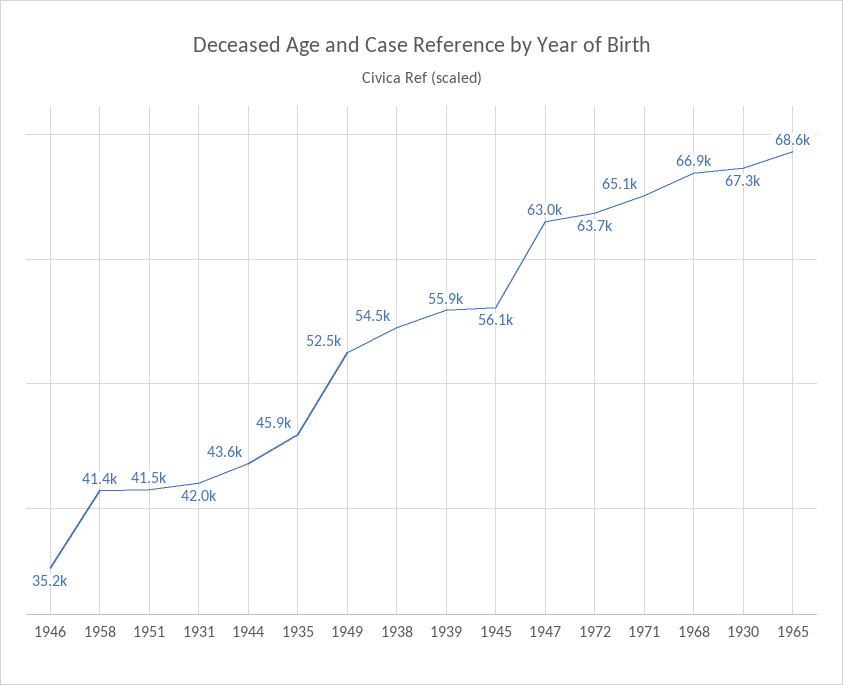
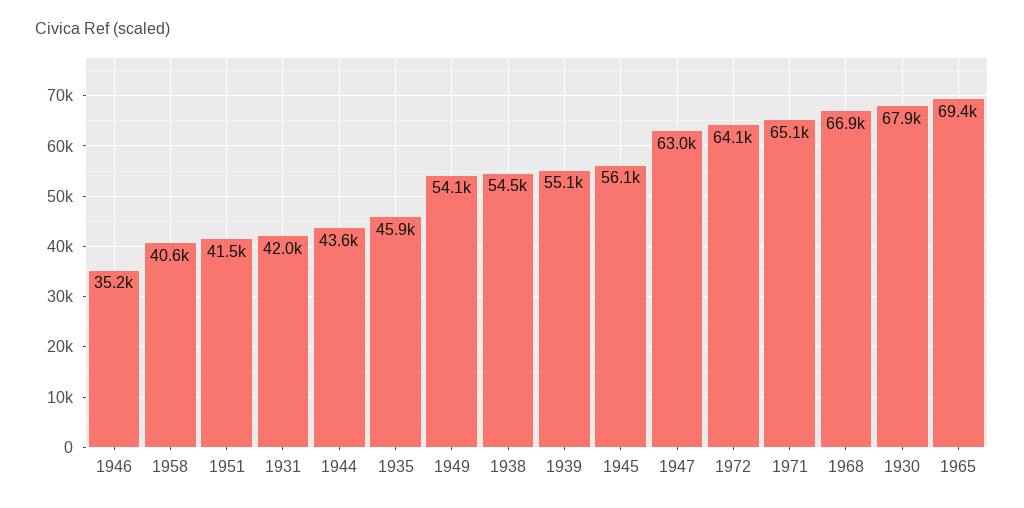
1958: 41400 -> 40600
1949: 52500 -> 54100
1939: 55900 -> 55100
1972: 63700 -> 64100
1930: 67300 -> 67900
1965: 68600 -> 69400

